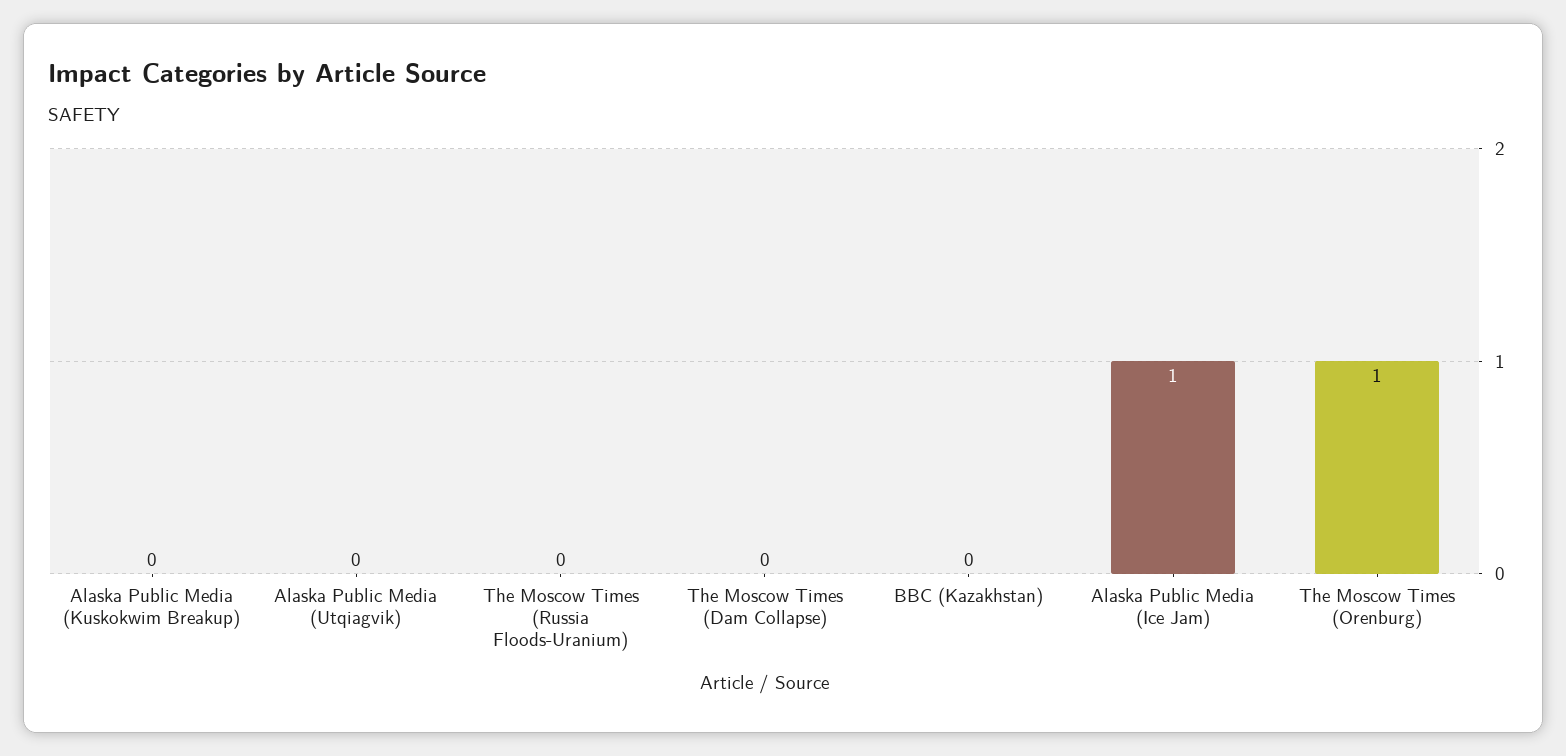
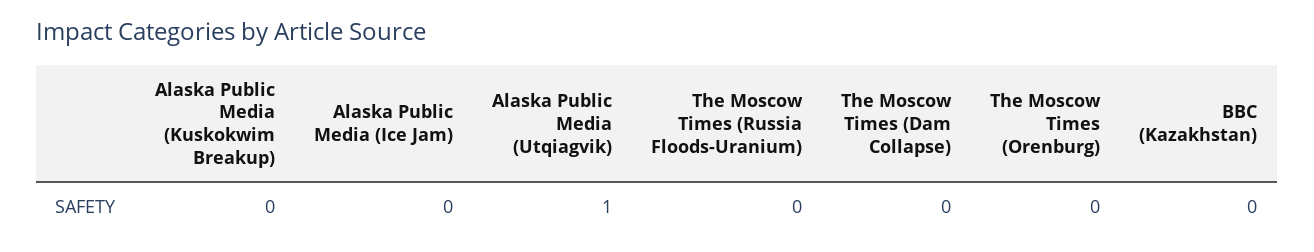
Alaska Public Media (Utqiagvik): 0 -> 1
Alaska Public Media (Ice Jam): 1 -> 0
The Moscow Times (Orenburg): 1 -> 0

